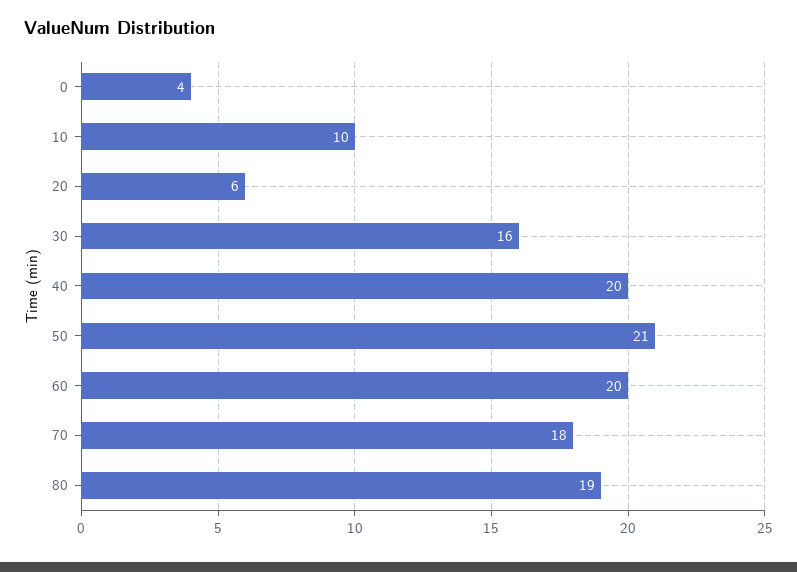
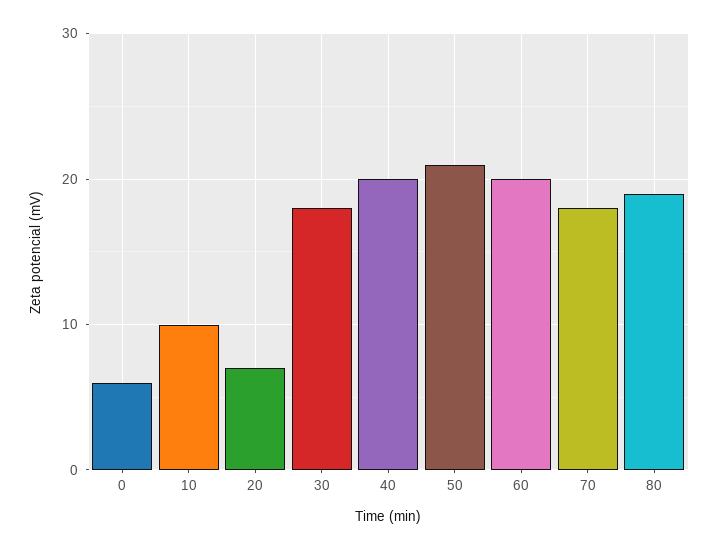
0: 4 -> 6
20: 6 -> 7
30: 16 -> 18

